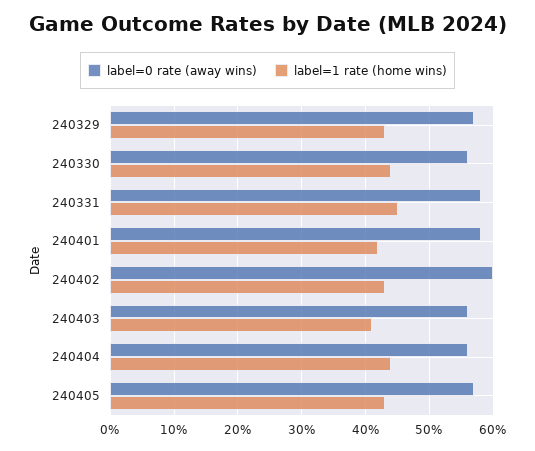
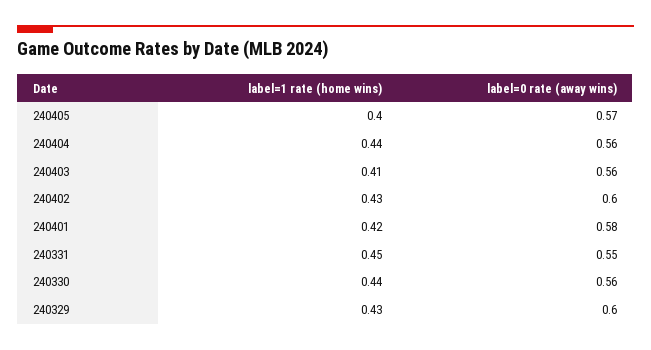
label=0 rate (away wins), 240329: 0.57 -> 0.6
label=0 rate (away wins), 240331: 0.58 -> 0.55
label=1 rate (home wins), 240405: 0.43 -> 0.4

